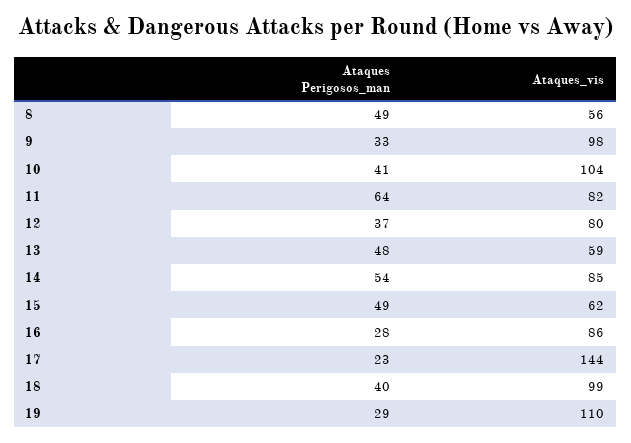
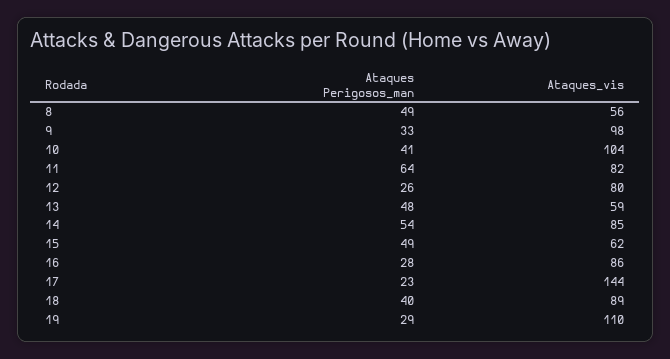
Ataques Perigosos_man, 12: 37 -> 26
Ataques_vis, 18: 99 -> 89

